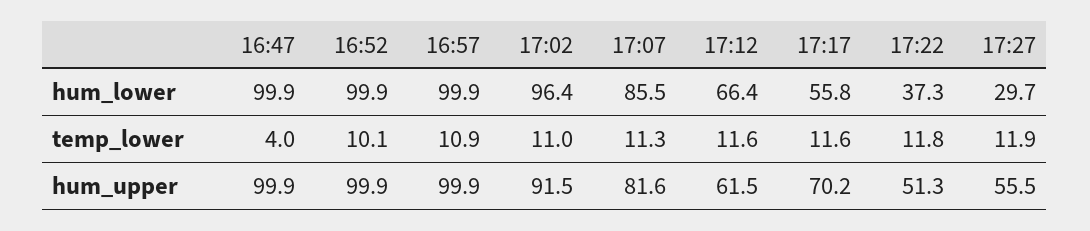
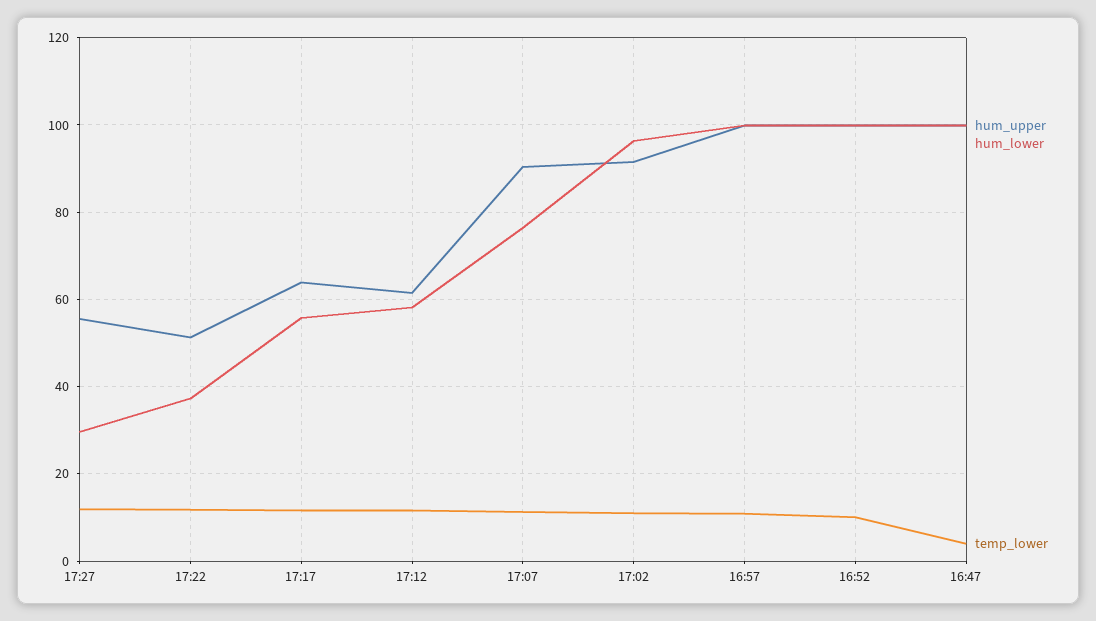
hum_lower, 17:07: 85.5 -> 76
hum_lower, 17:12: 66.4 -> 58
hum_upper, 17:07: 81.6 -> 90
hum_upper, 17:17: 70.2 -> 64

